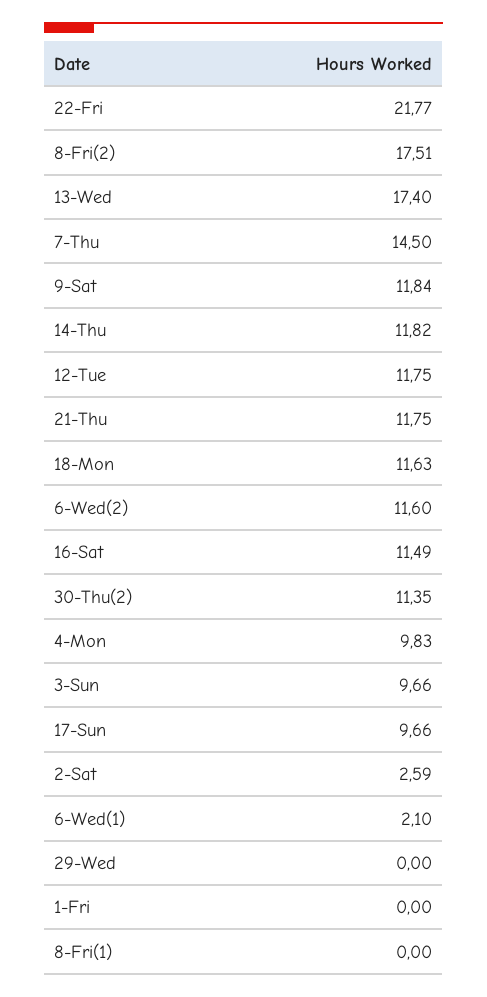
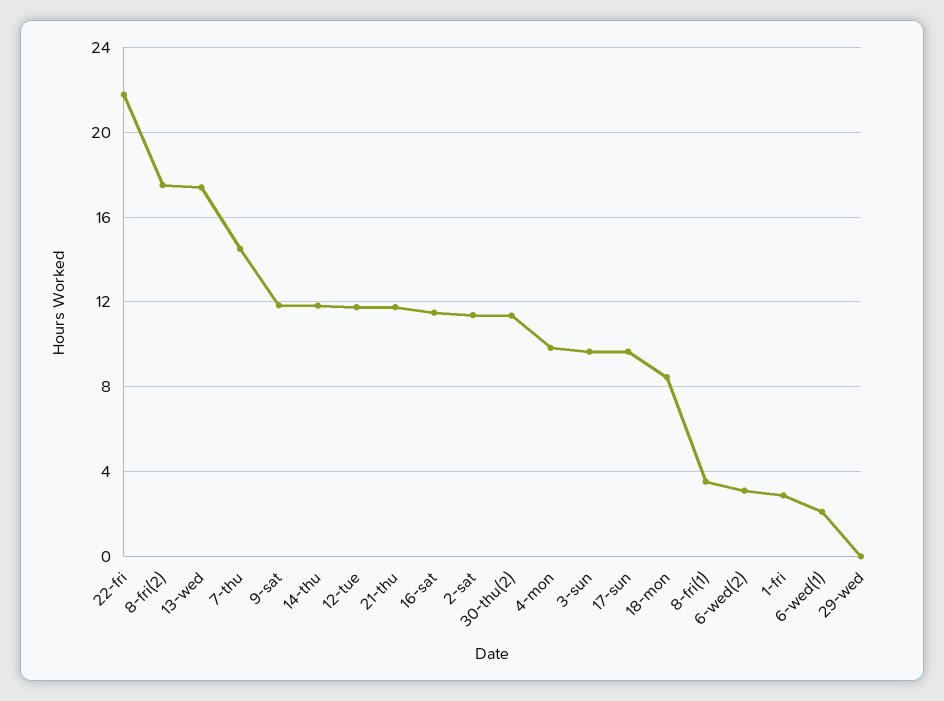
18-Mon: 11.63 -> 8.5
6-Wed(2): 11.6 -> 3
2-Sat: 2.59 -> 11.5
1-Fri: 0 -> 3
8-Fri(1): 0 -> 3.5

